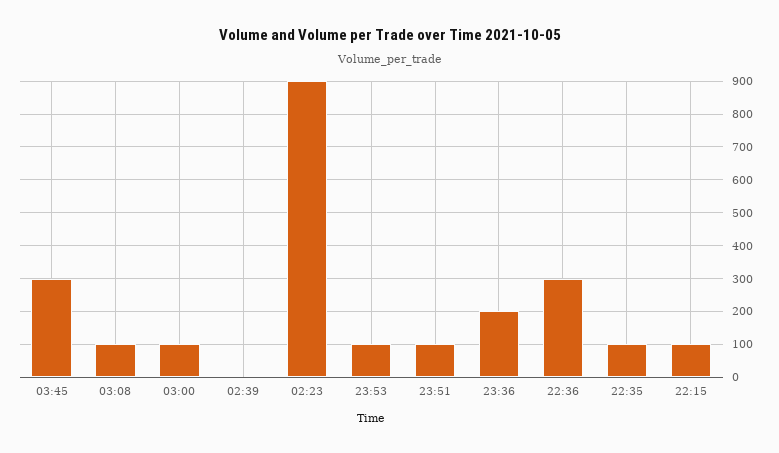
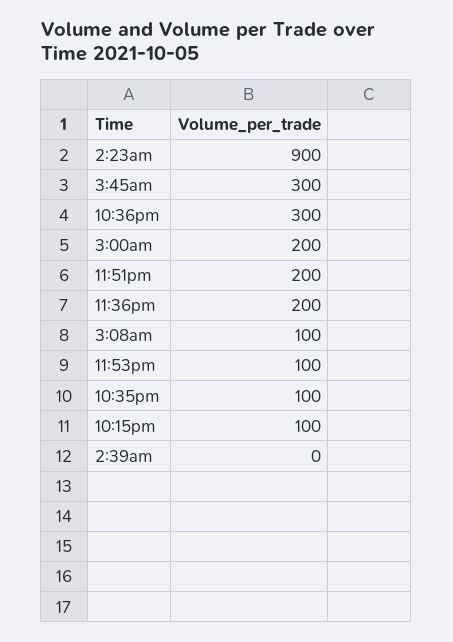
03:00: 100 -> 200
23:51: 100 -> 200

